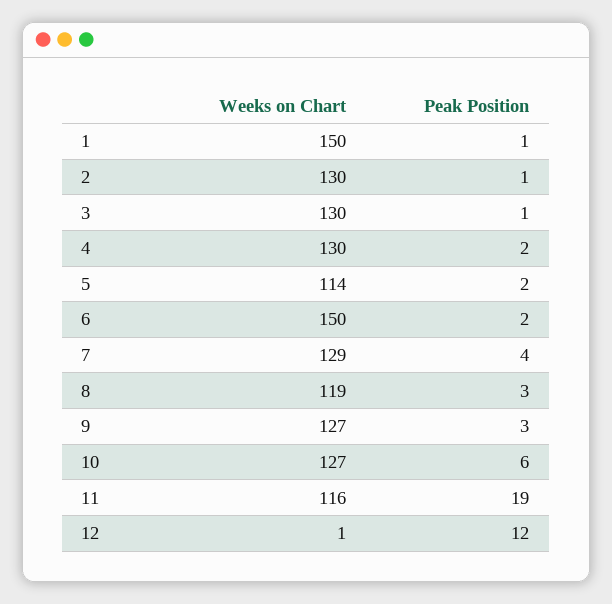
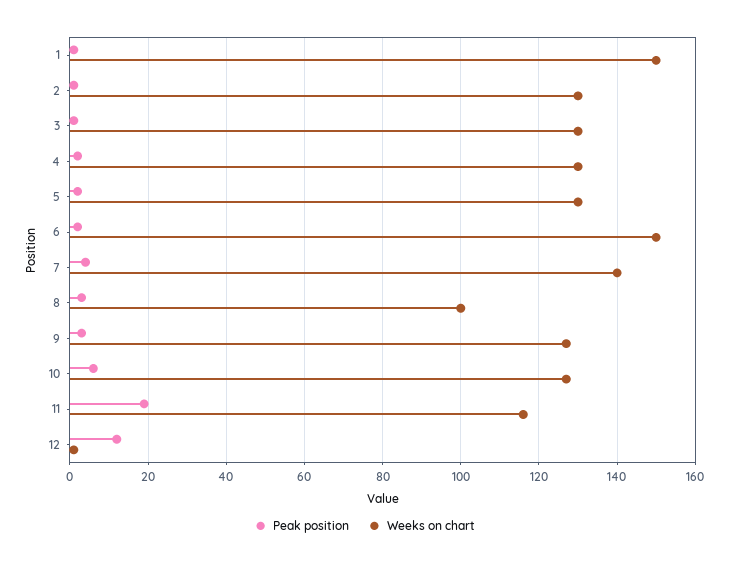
Weeks on Chart, 5: 114 -> 130
Weeks on Chart, 7: 129 -> 140
Weeks on Chart, 8: 119 -> 100

